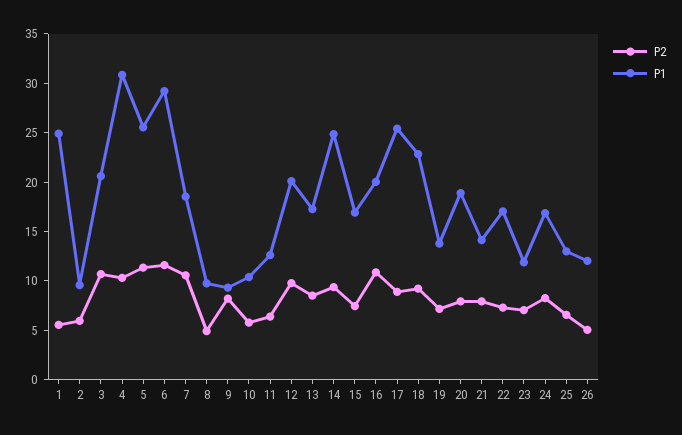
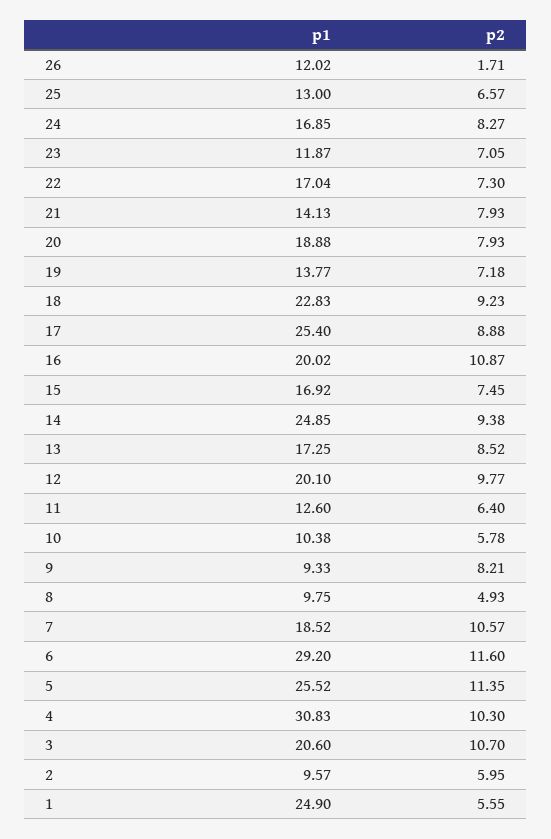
P2, 26: 5 -> 1.71

